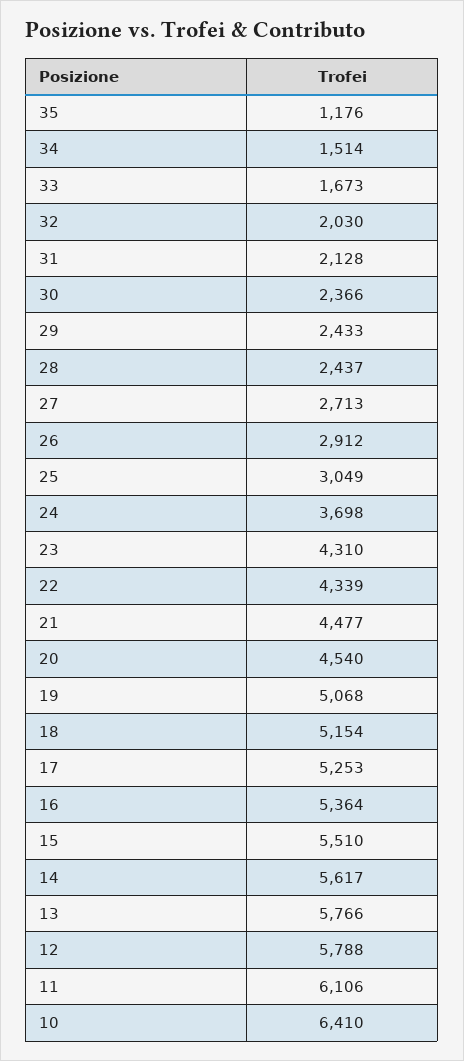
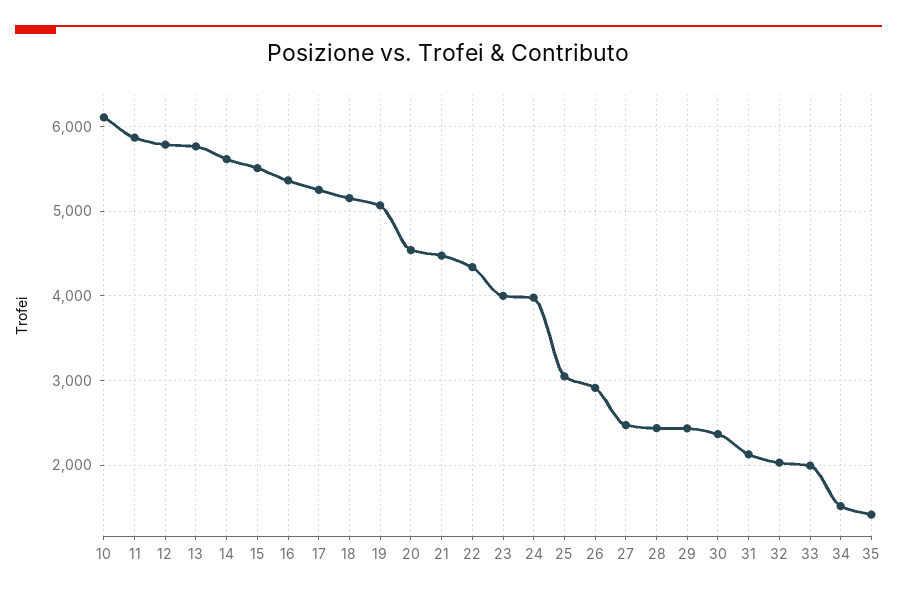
35: 1176 -> 1400
33: 1673 -> 2000
27: 2713 -> 2500
24: 3698 -> 4000
23: 4310 -> 4000
11: 6106 -> 5900
10: 6410 -> 6100

